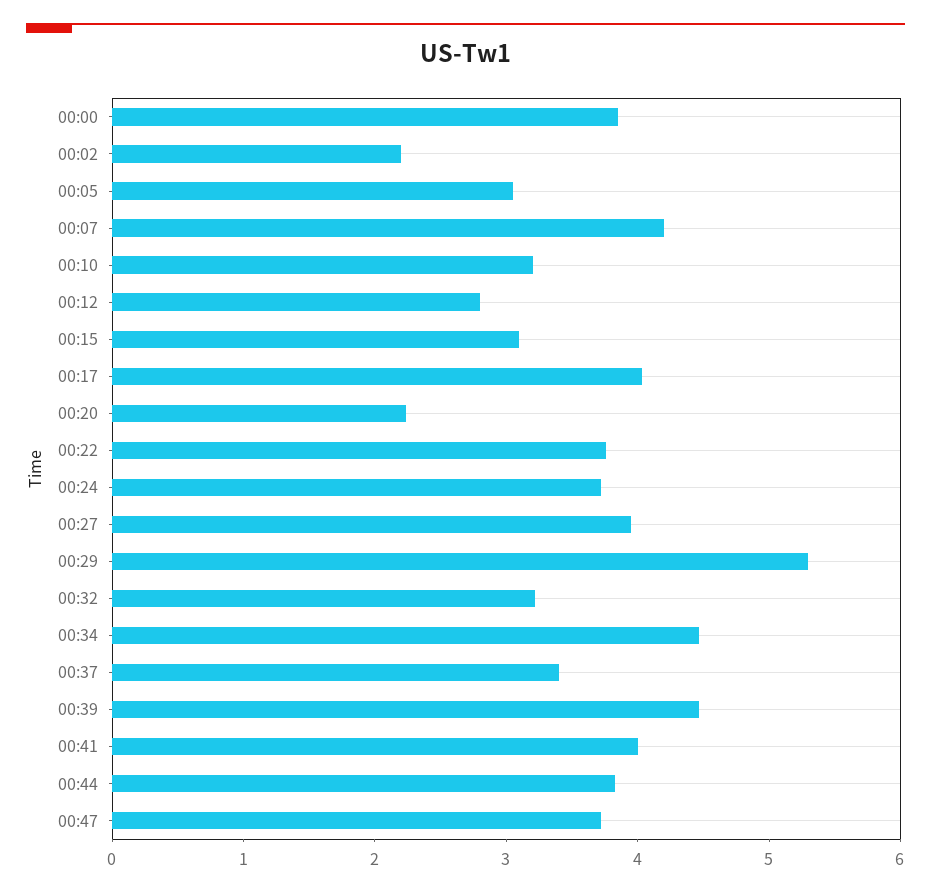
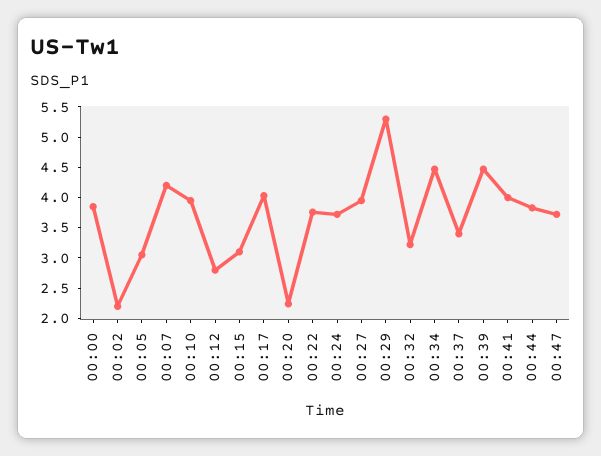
00:10: 3.2 -> 4

